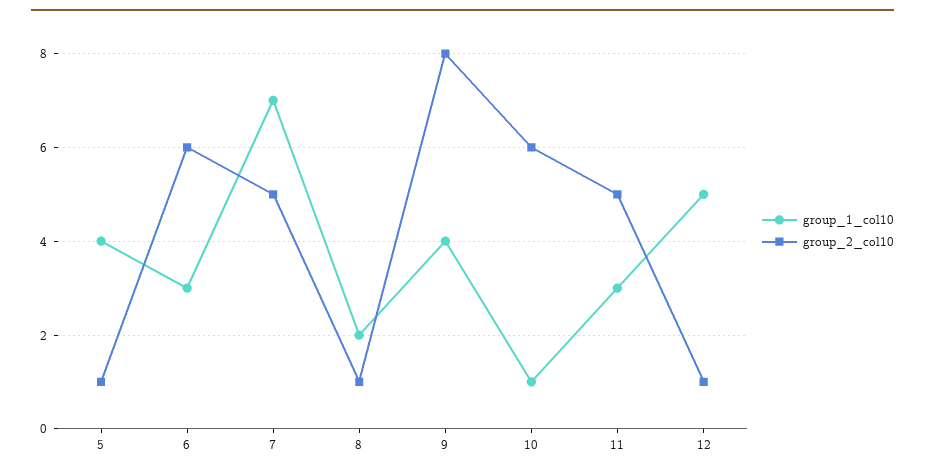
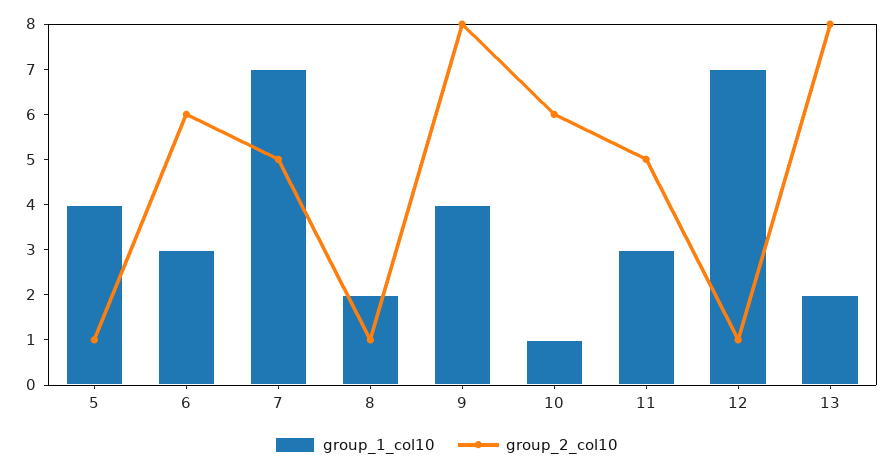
group_1_col10, 12: 5 -> 7
group_1_col10, 13: none -> 2
group_2_col10, 13: none -> 8

